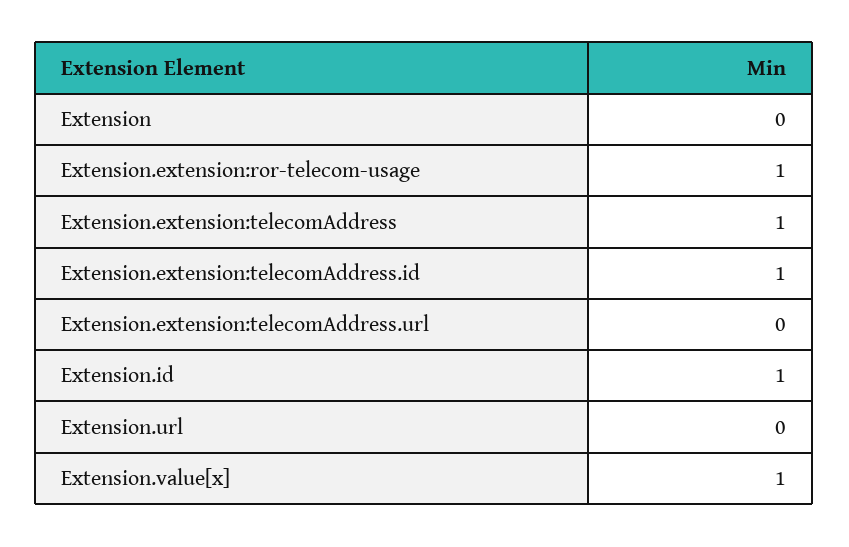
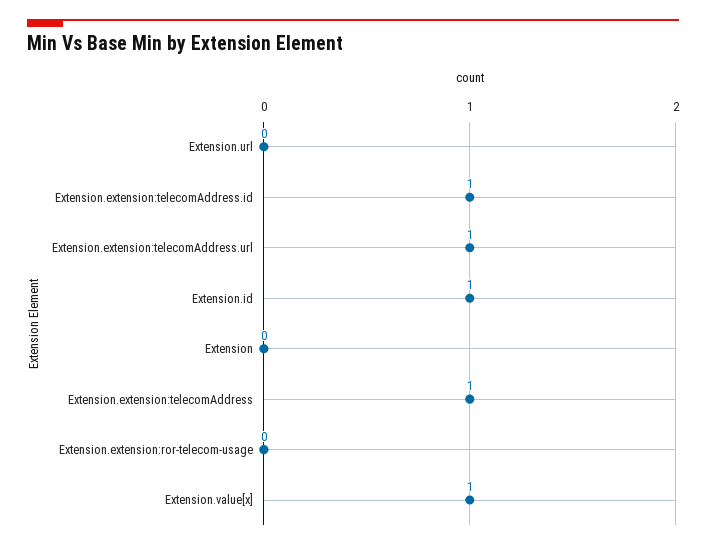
Extension.extension:ror-telecom-usage: 1 -> 0
Extension.extension:telecomAddress.url: 0 -> 1

